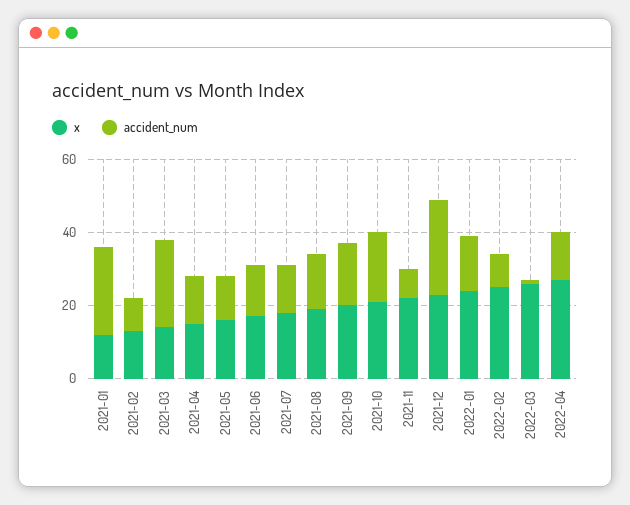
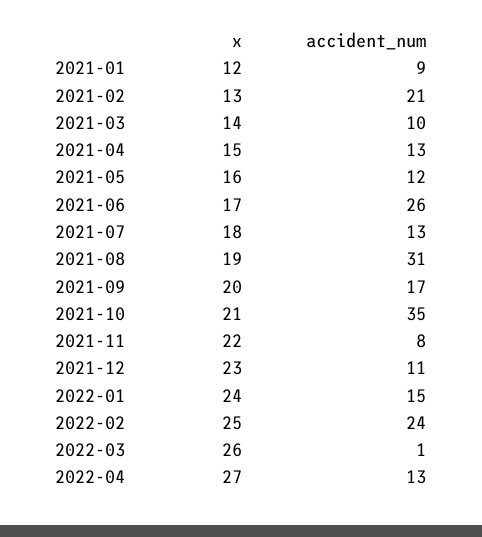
accident_num, 2021-01: 25 -> 9
accident_num, 2021-02: 10 -> 21
accident_num, 2021-03: 25 -> 10
accident_num, 2021-06: 15 -> 26
accident_num, 2021-08: 15 -> 31
accident_num, 2021-10: 20 -> 35
accident_num, 2021-12: 25 -> 11
accident_num, 2022-02: 10 -> 24

